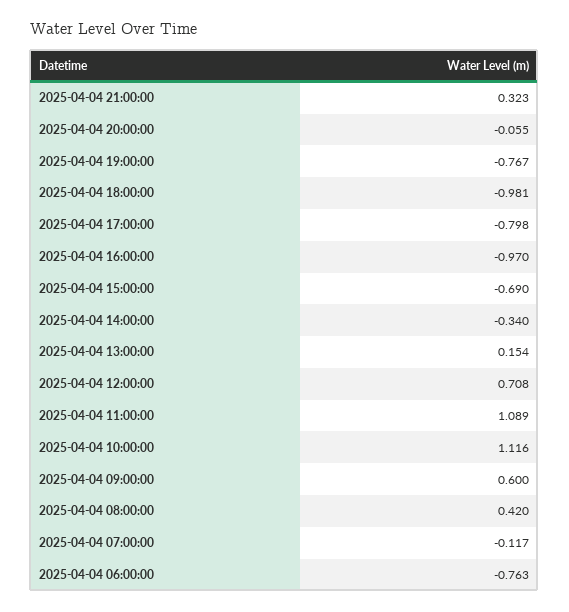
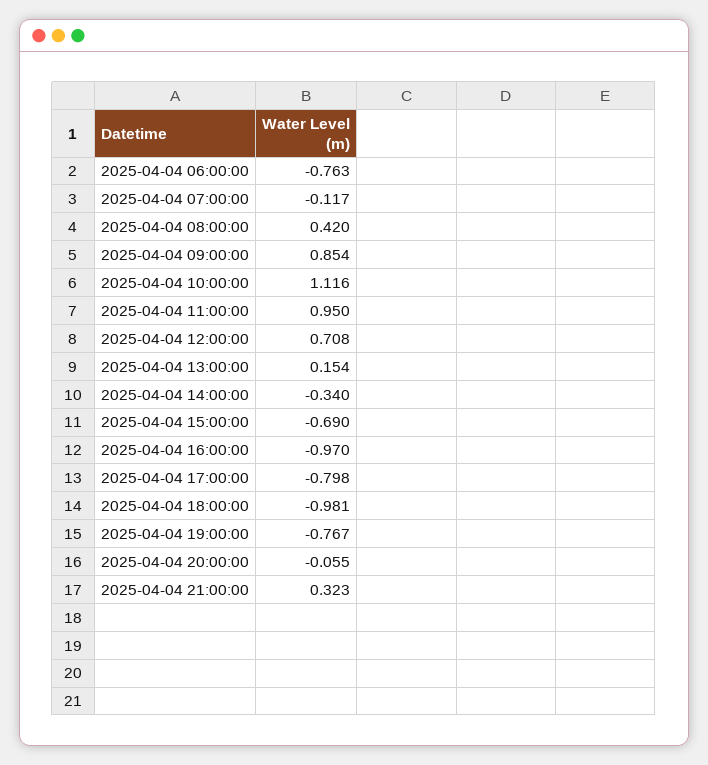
2025-04-04 11:00:00: 1.089 -> 0.95
2025-04-04 09:00:00: 0.6 -> 0.854

